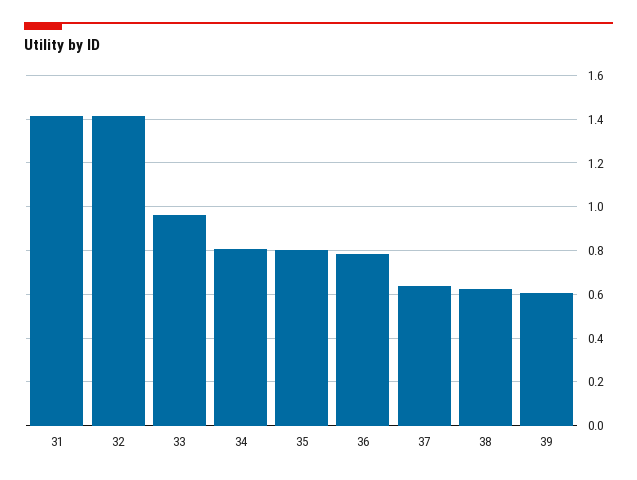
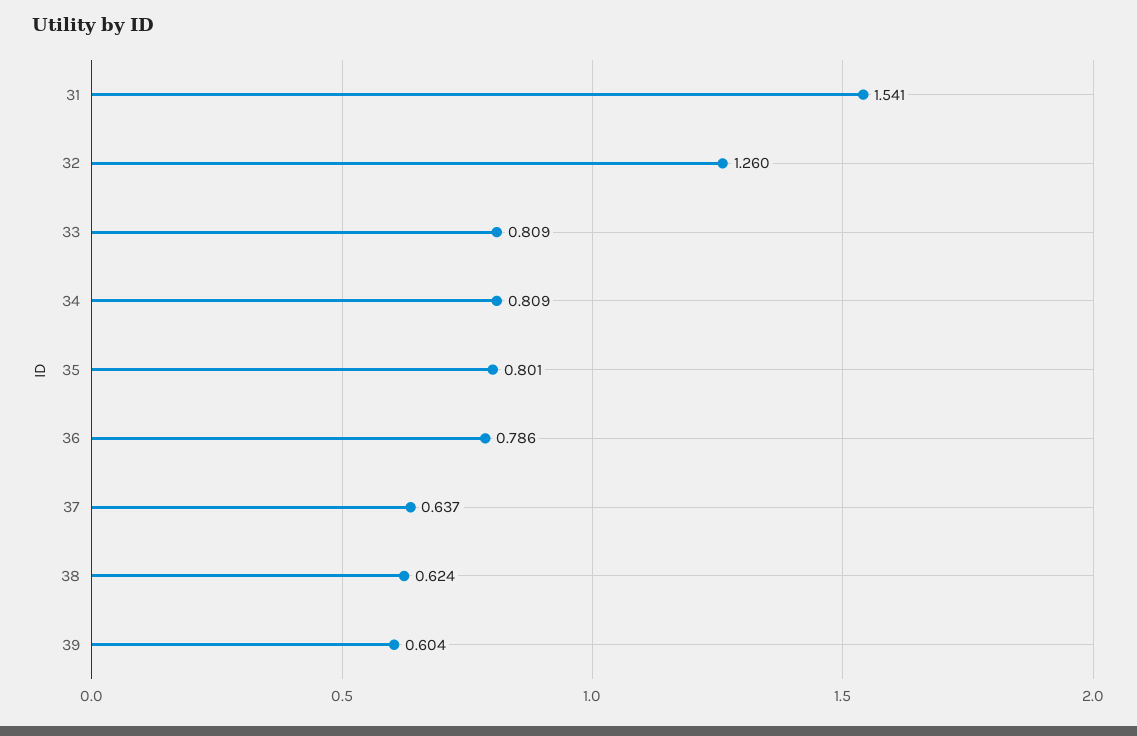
31: 1.4 -> 1.541
32: 1.4 -> 1.26
33: 0.95 -> 0.809

